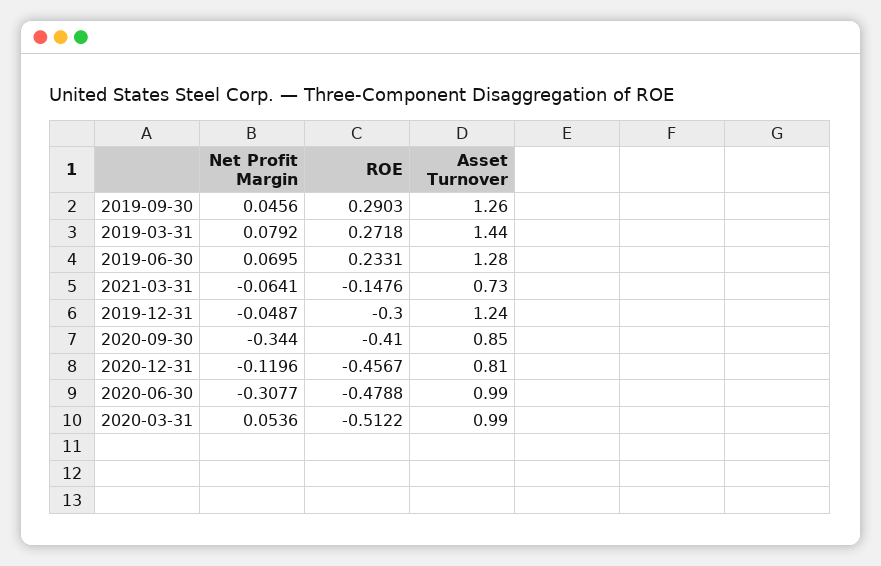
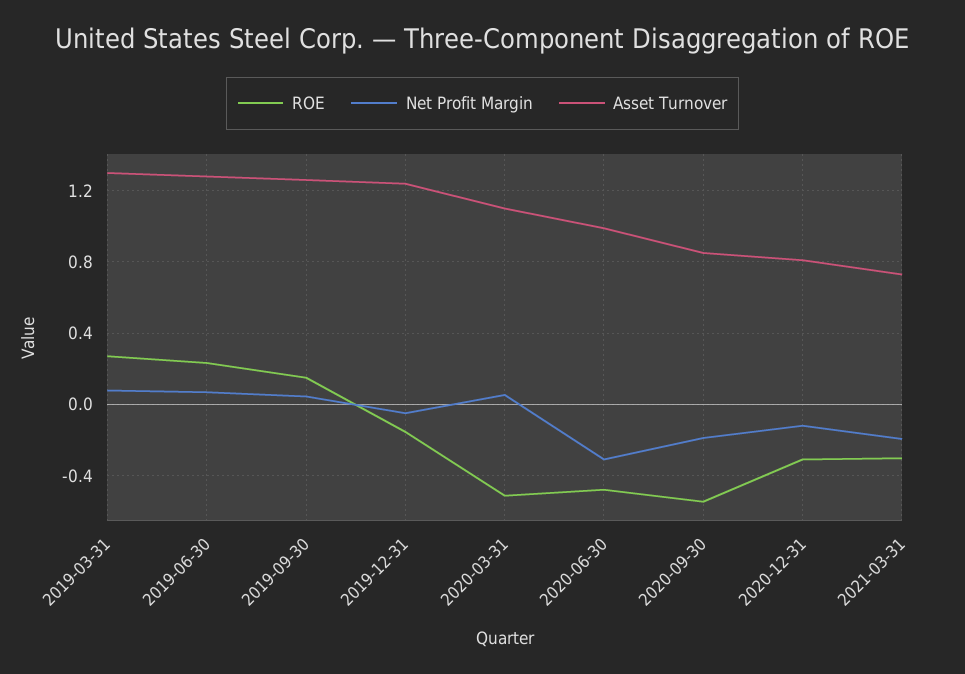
ROE, 2019-09-30: 0.2903 -> 0.15
Asset Turnover, 2019-03-31: 1.44 -> 1.3
Net Profit Margin, 2021-03-31: -0.0641 -> -0.2
ROE, 2021-03-31: -0.1476 -> -0.3
ROE, 2019-12-31: -0.3 -> -0.15
Net Profit Margin, 2020-09-30: -0.344 -> -0.2
ROE, 2020-09-30: -0.41 -> -0.55
ROE, 2020-12-31: -0.4567 -> -0.3
Asset Turnover, 2020-03-31: 0.99 -> 1.1

